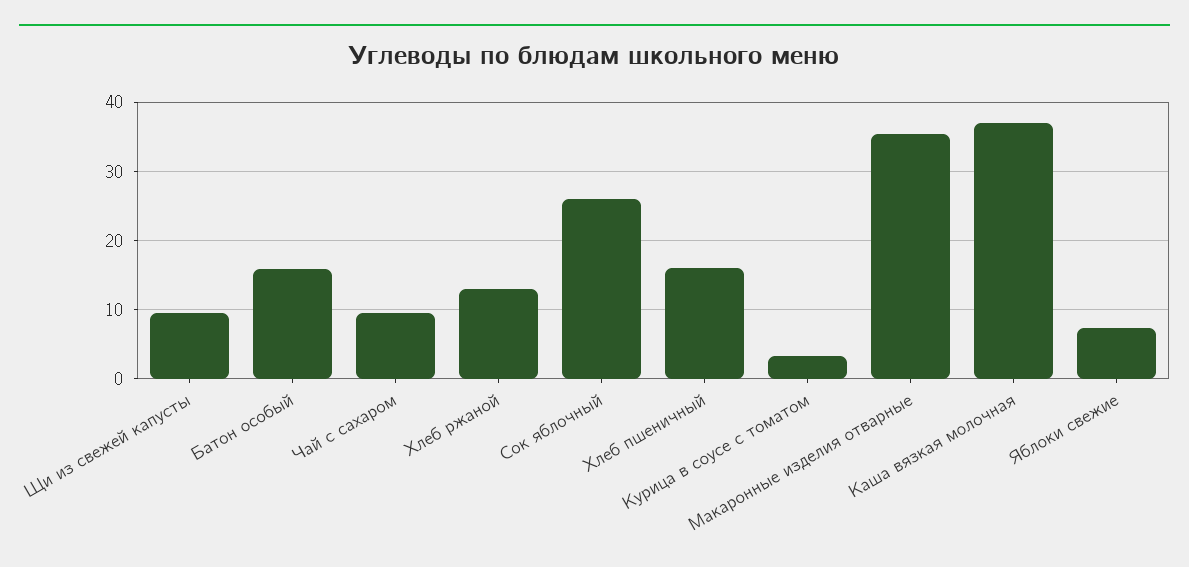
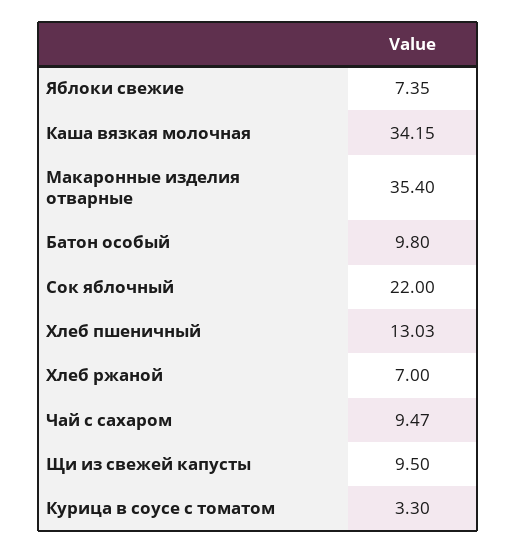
Батон особый: 16 -> 9.8
Хлеб ржаной: 13 -> 7
Сок яблочный: 26 -> 22
Хлеб пшеничный: 16 -> 13.03
Каша вязкая молочная: 37 -> 34.15

